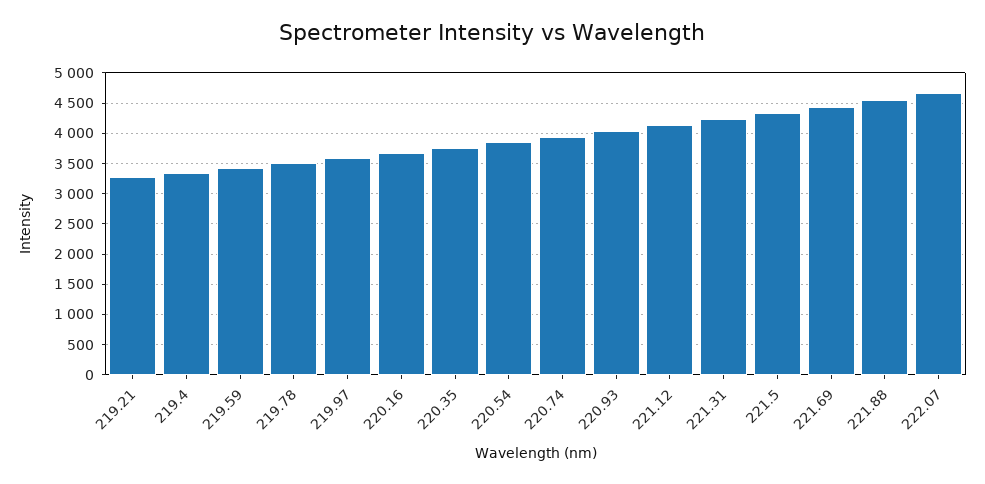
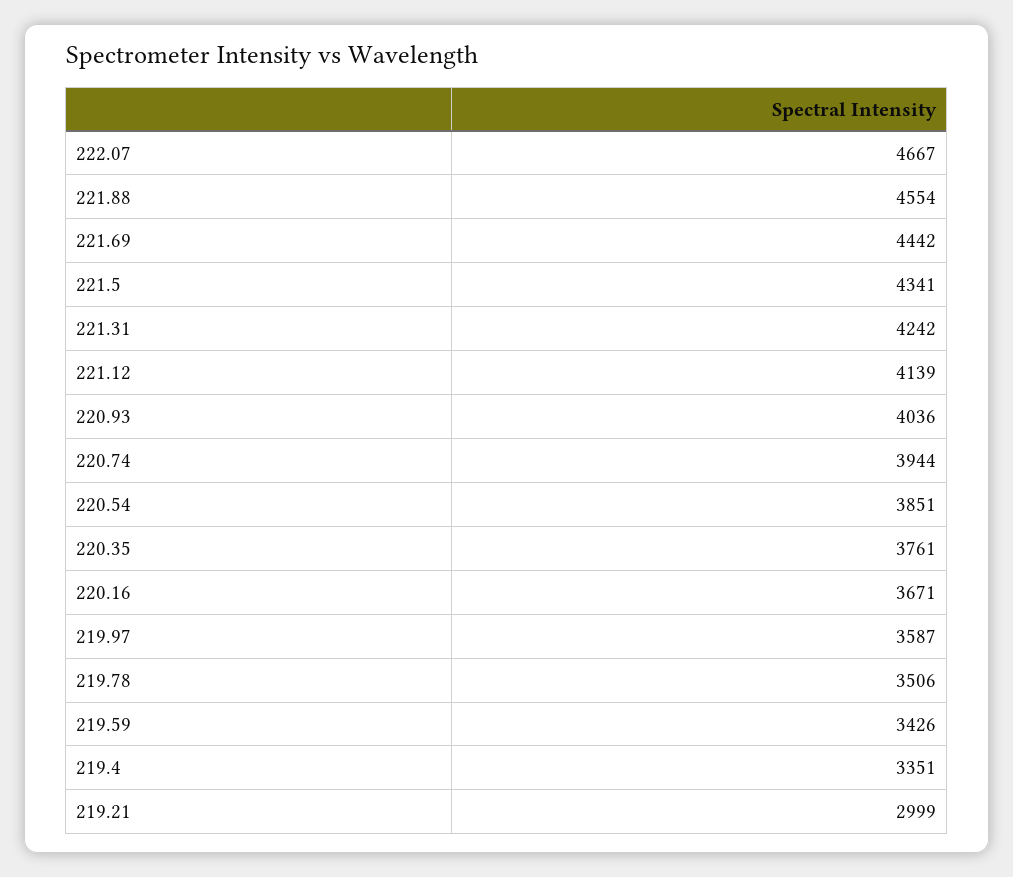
219.21: 3300 -> 2999

